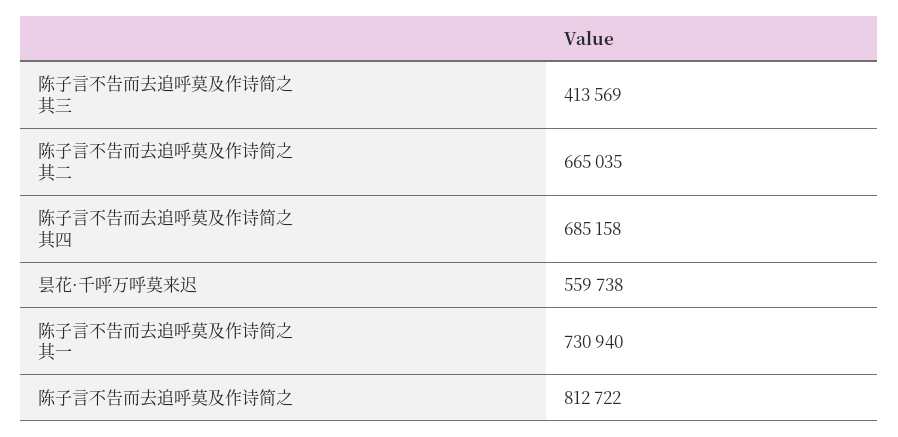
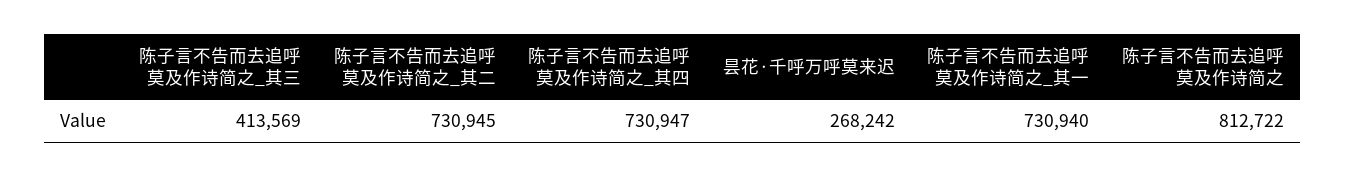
陈子言不告而去追呼莫及作诗简之 其二: 665035 -> 730945
陈子言不告而去追呼莫及作诗简之 其四: 685158 -> 730947
昙花·千呼万呼莫来迟: 559738 -> 268242

